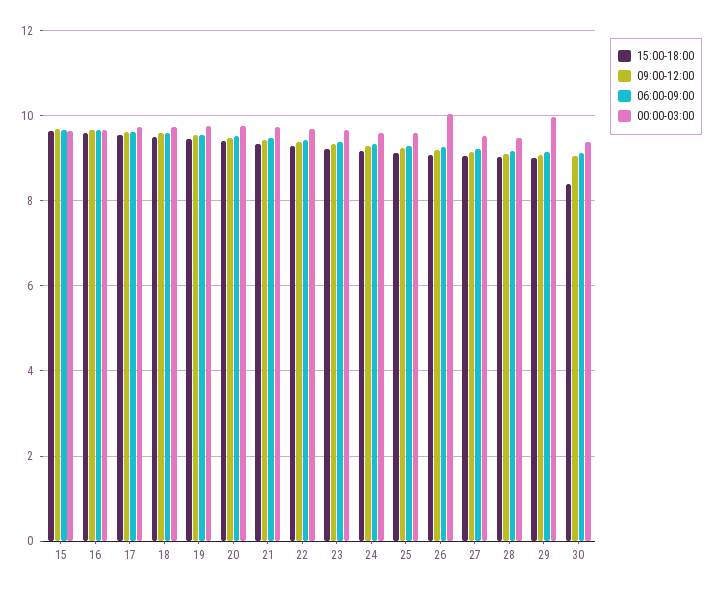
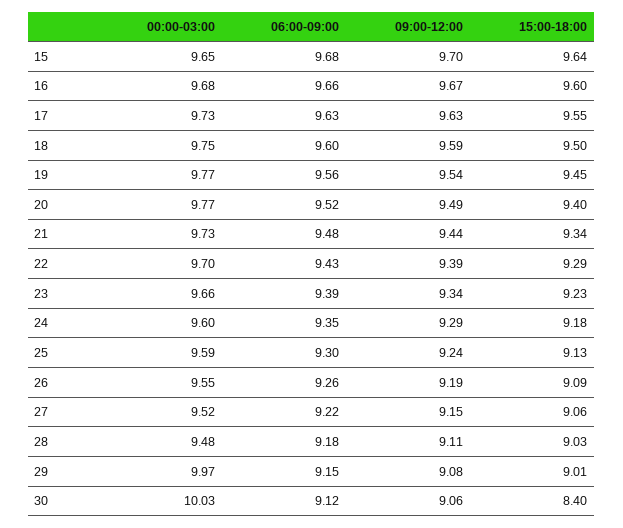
00:00-03:00, 26: 10 -> 9.55
00:00-03:00, 30: 9.4 -> 10.03

